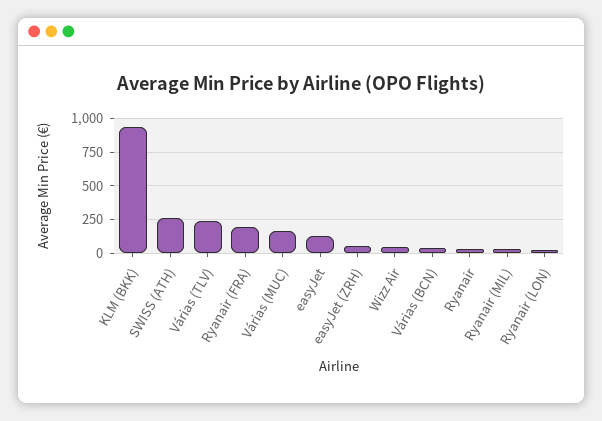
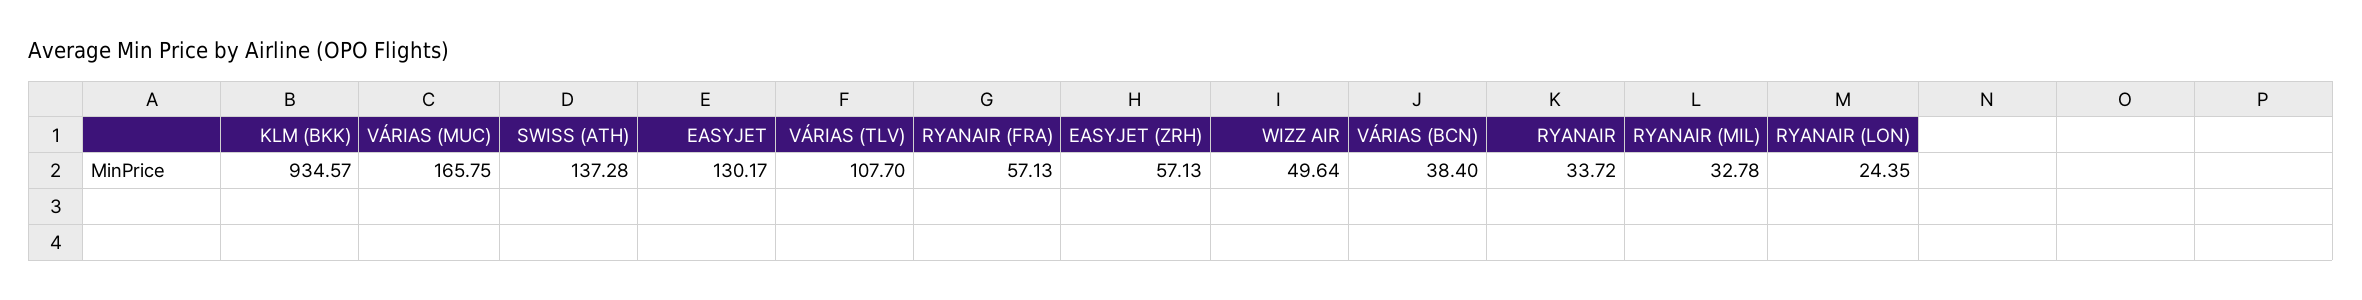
SWISS (ATH): 250 -> 137.28
Várias (TLV): 250 -> 107.7
Ryanair (FRA): 200 -> 57.13

